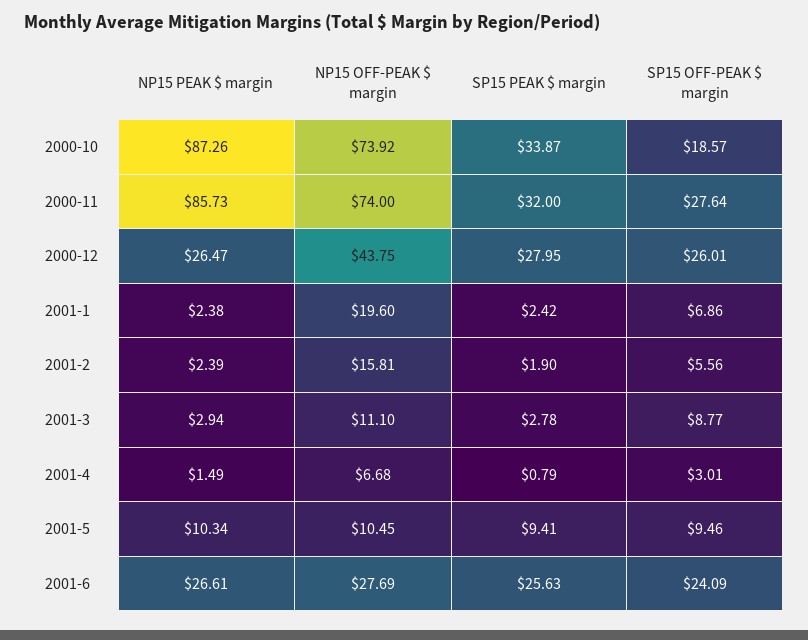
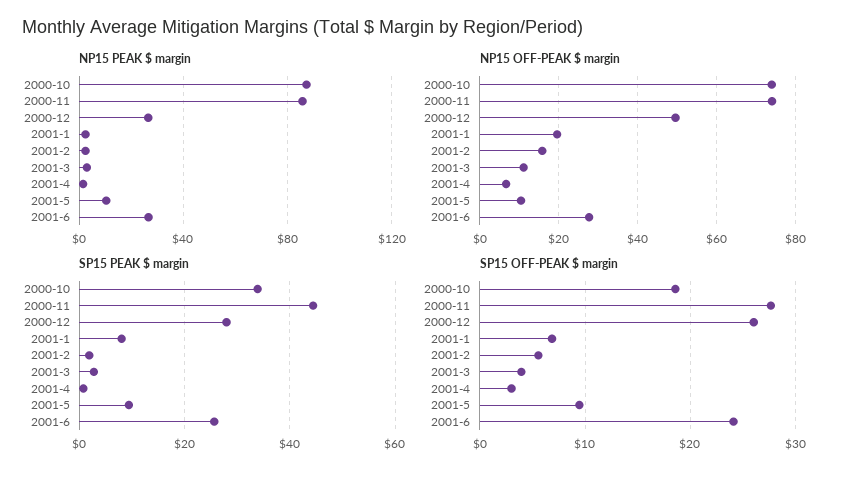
SP15 PEAK $ margin, 2000-11: 32 -> 44
NP15 OFF-PEAK $ margin, 2000-12: 43.75 -> 50
SP15 PEAK $ margin, 2001-1: 2.42 -> 8
SP15 OFF-PEAK $ margin, 2001-3: 8.77 -> 4

